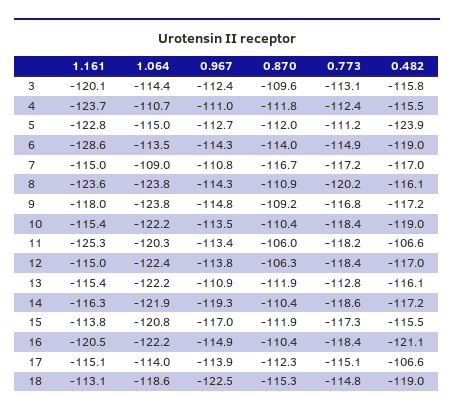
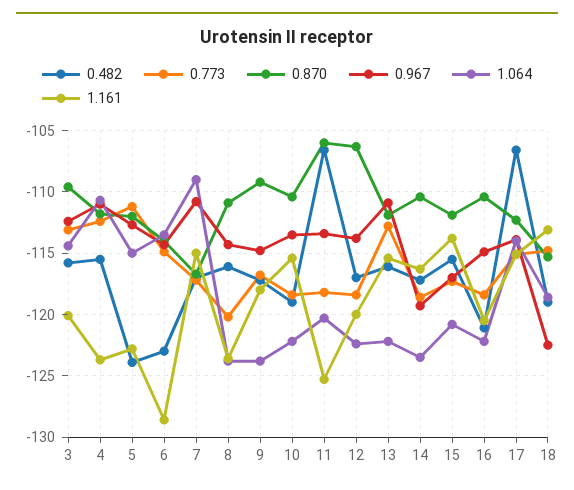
0.482, 6: -119 -> -123
1.161, 12: -115 -> -120
1.064, 14: -121.9 -> -123.5

